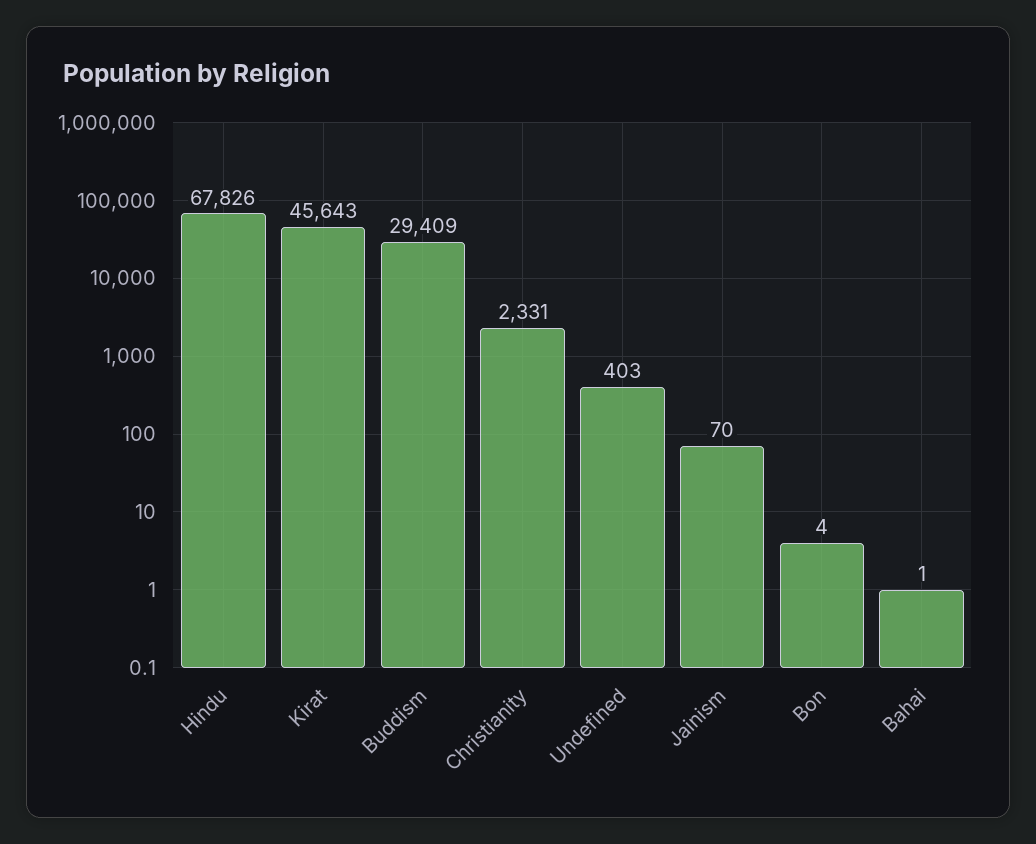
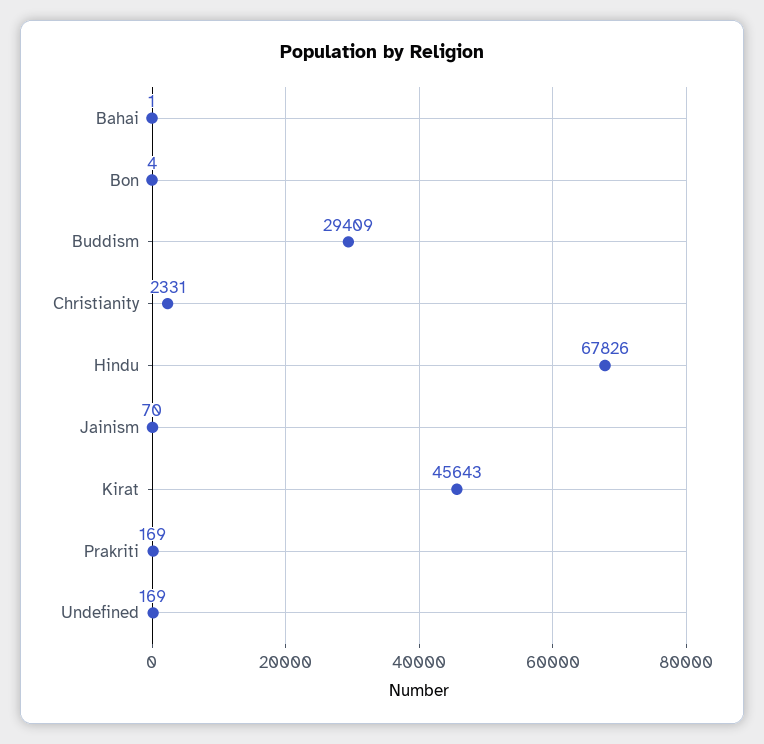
Undefined: 403 -> 169
Prakriti: none -> 169

